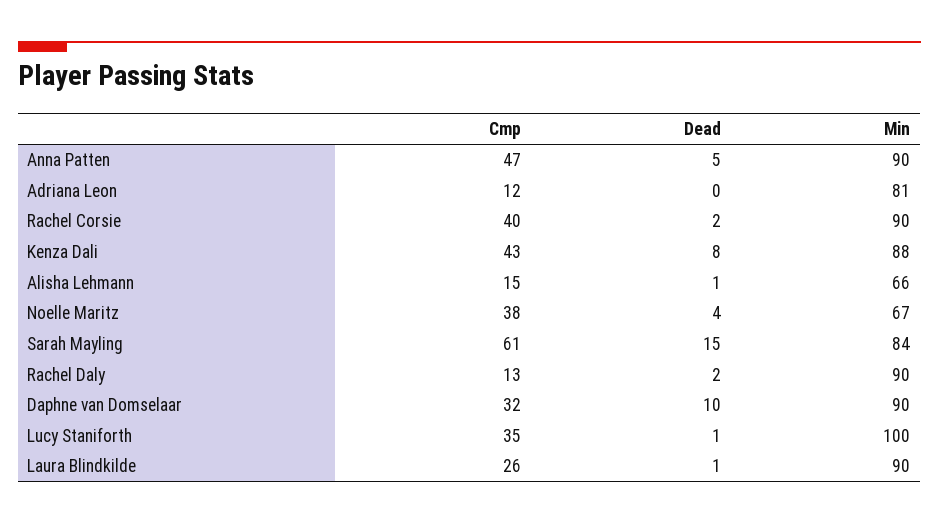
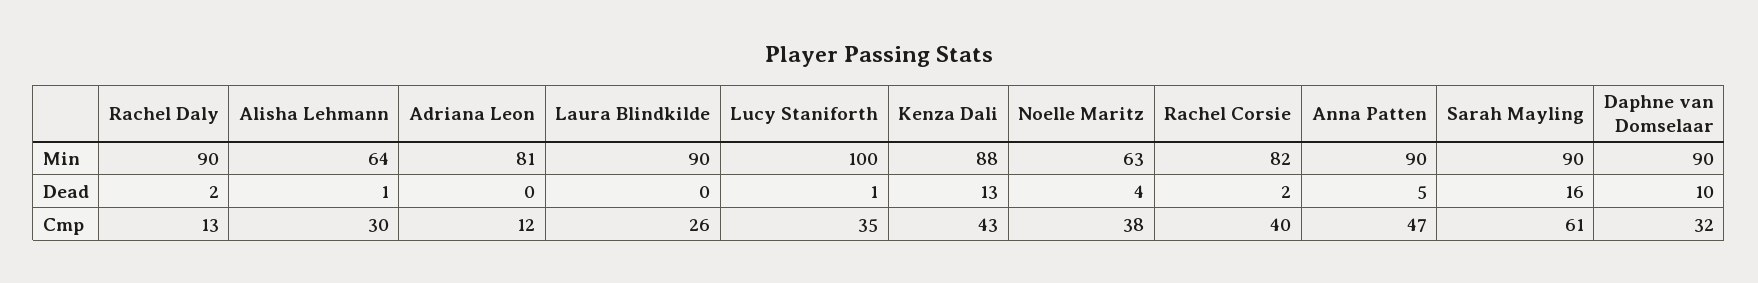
Min, Rachel Corsie: 90 -> 82
Dead, Kenza Dali: 8 -> 13
Cmp, Alisha Lehmann: 15 -> 30
Min, Alisha Lehmann: 66 -> 64
Min, Noelle Maritz: 67 -> 63
Dead, Sarah Mayling: 15 -> 16
Min, Sarah Mayling: 84 -> 90
Dead, Laura Blindkilde: 1 -> 0

